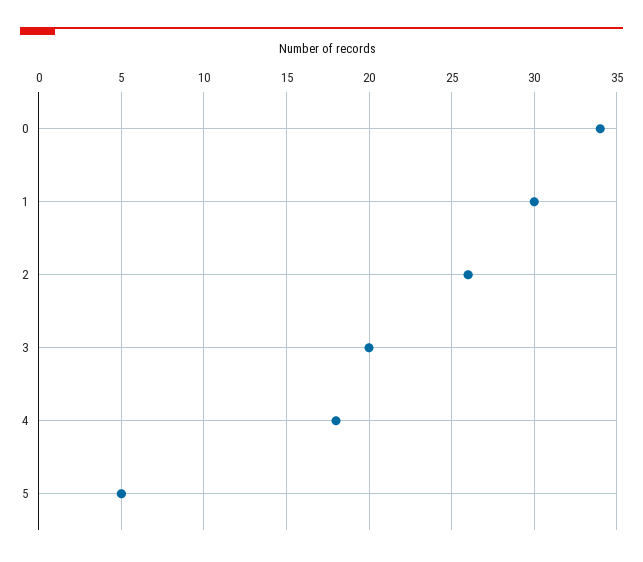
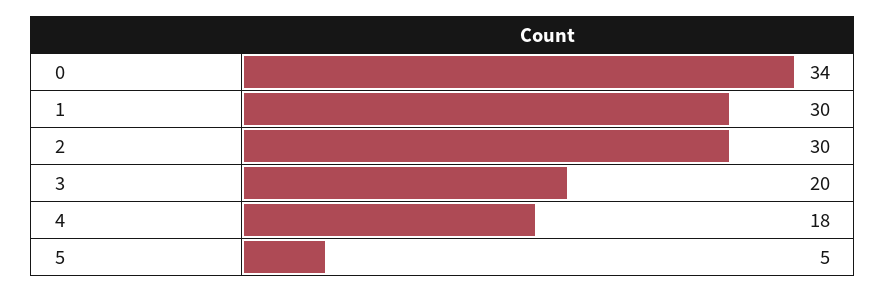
2: 26 -> 30

